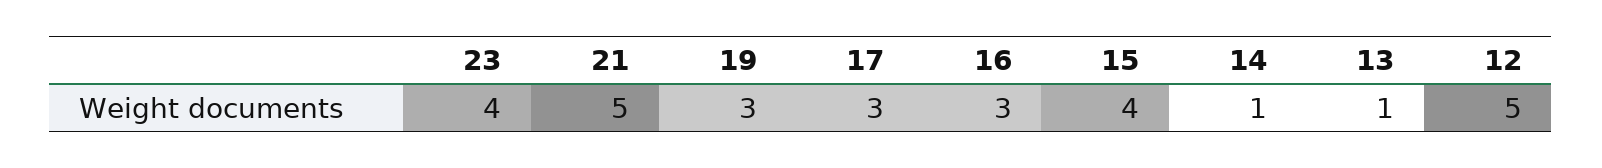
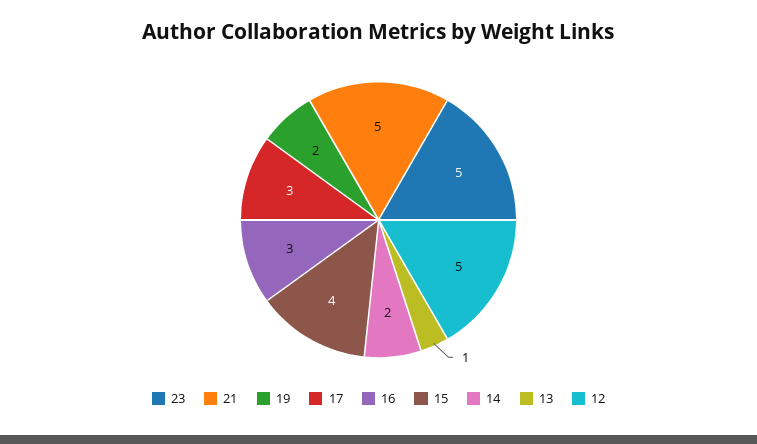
23: 4 -> 5
19: 3 -> 2
14: 1 -> 2

